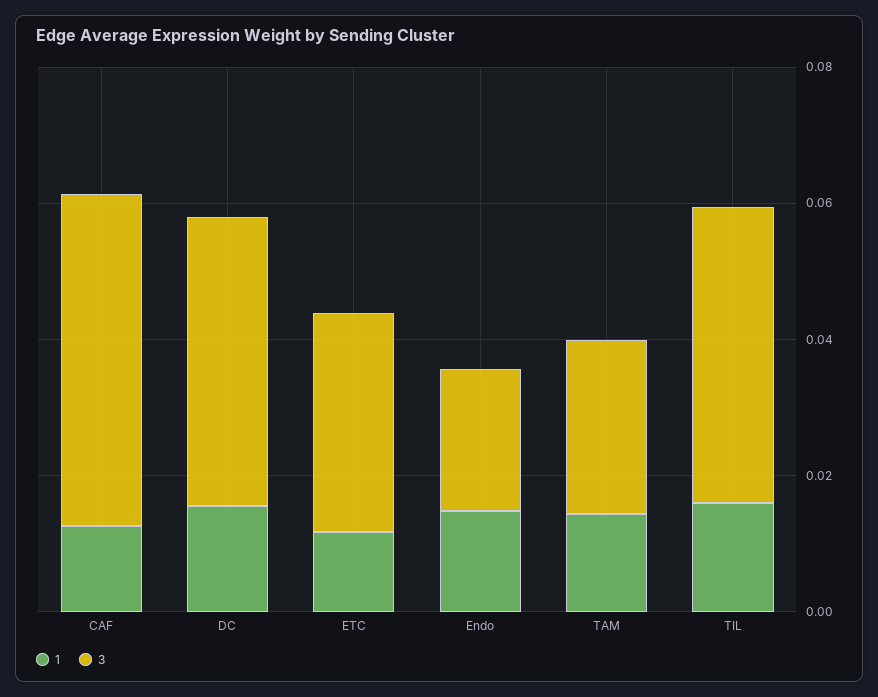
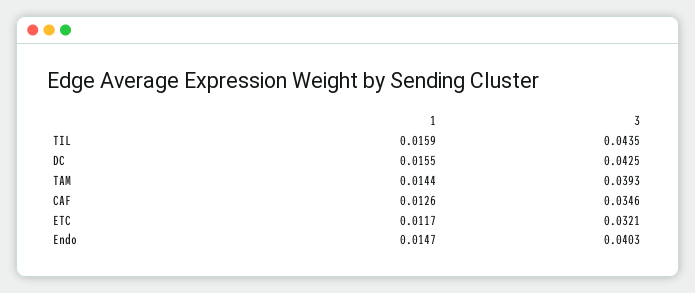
3, CAF: 0.05 -> 0.0346
3, Endo: 0.02 -> 0.0403
3, TAM: 0.025 -> 0.0393

